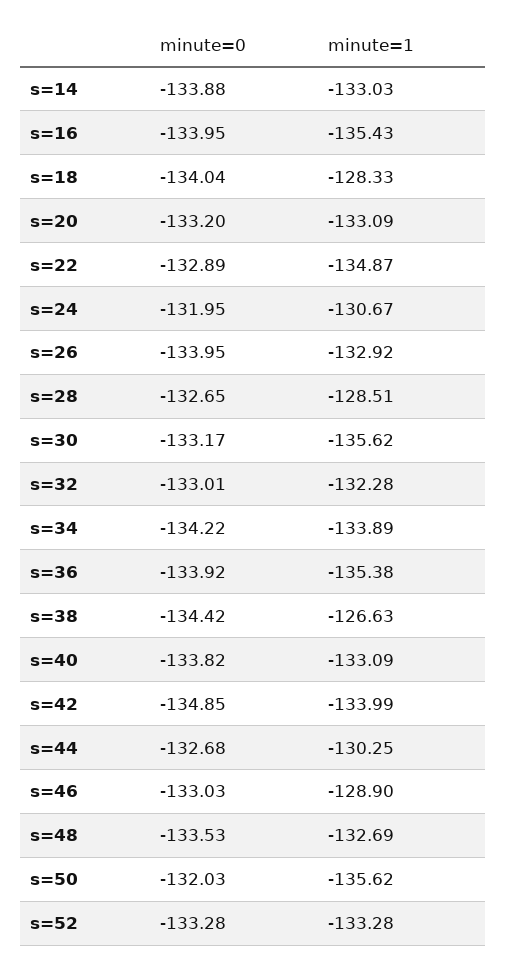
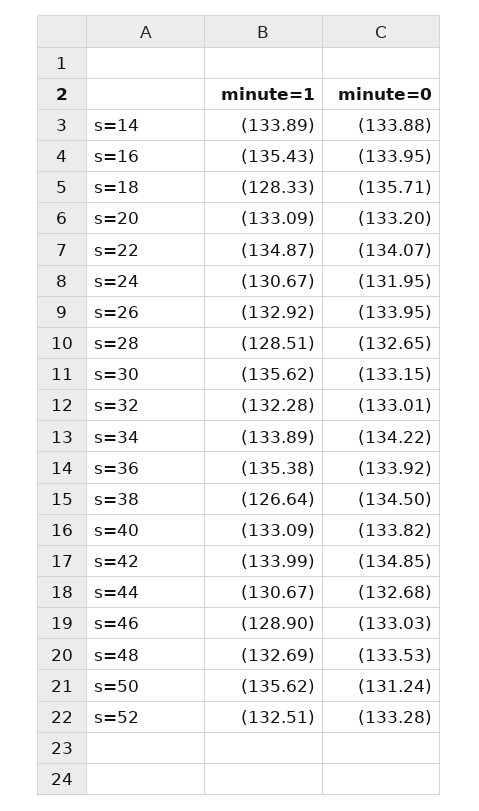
minute=1, s=14: -133.03 -> -133.89
minute=0, s=18: -134.04 -> -135.71
minute=0, s=22: -132.89 -> -134.07
minute=0, s=30: -133.17 -> -133.15
minute=0, s=38: -134.42 -> -134.5
minute=1, s=38: -126.63 -> -126.64
minute=1, s=44: -130.25 -> -130.67
minute=0, s=50: -132.03 -> -131.24
minute=1, s=52: -133.28 -> -132.51

